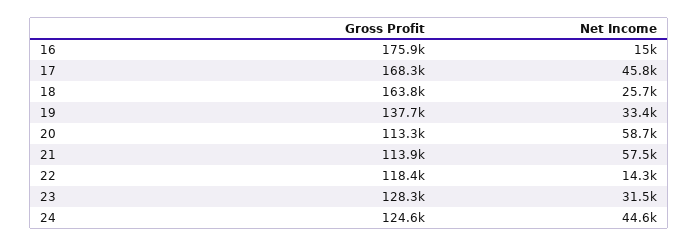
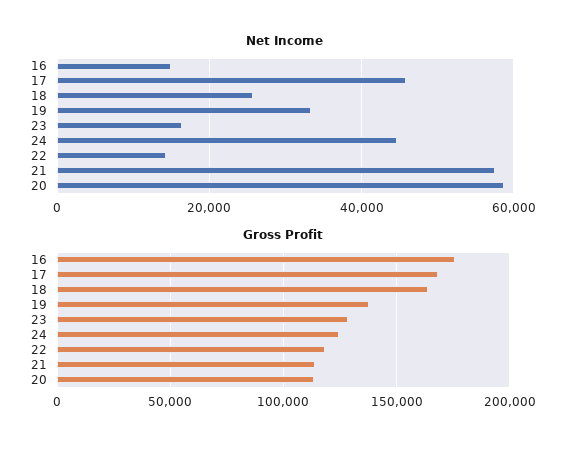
Net Income, 23: 31500 -> 16000

